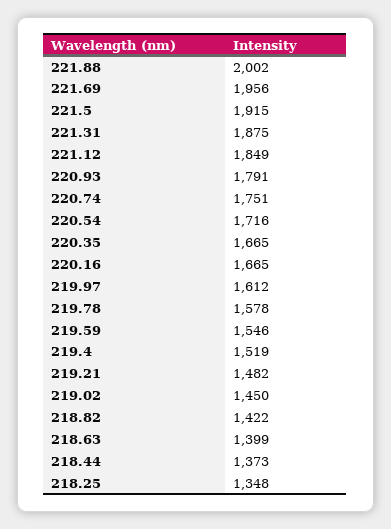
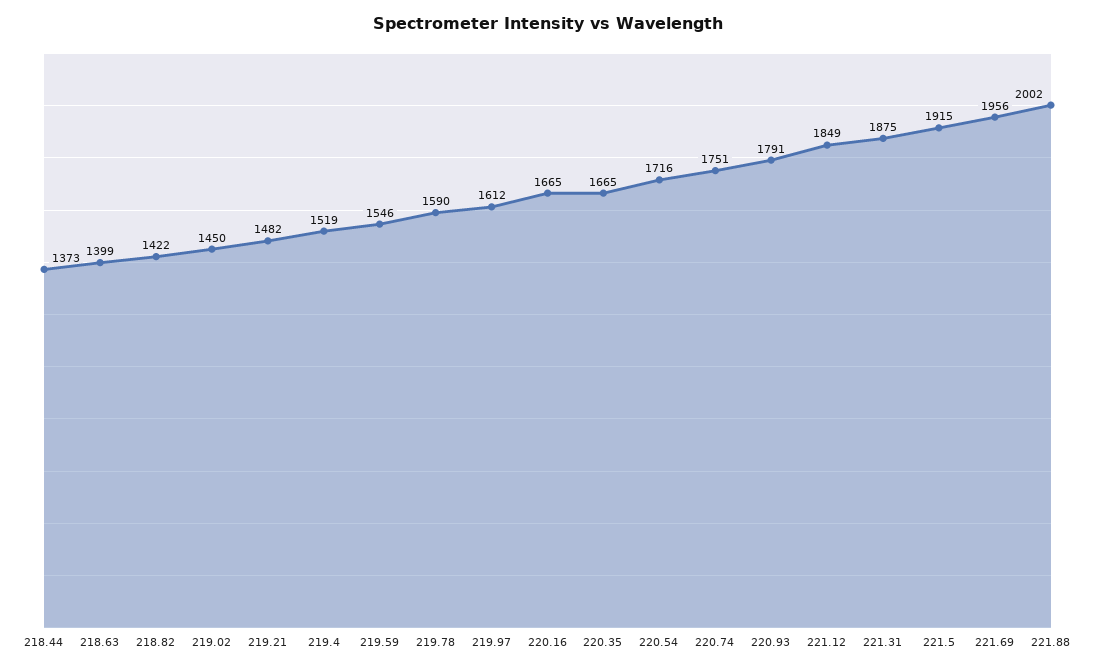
219.78: 1578 -> 1590
218.25: 1348 -> none

